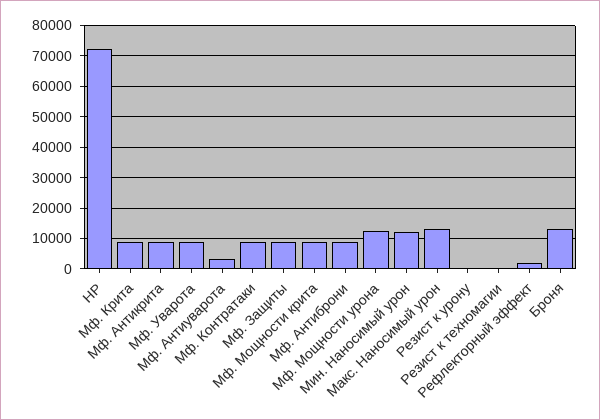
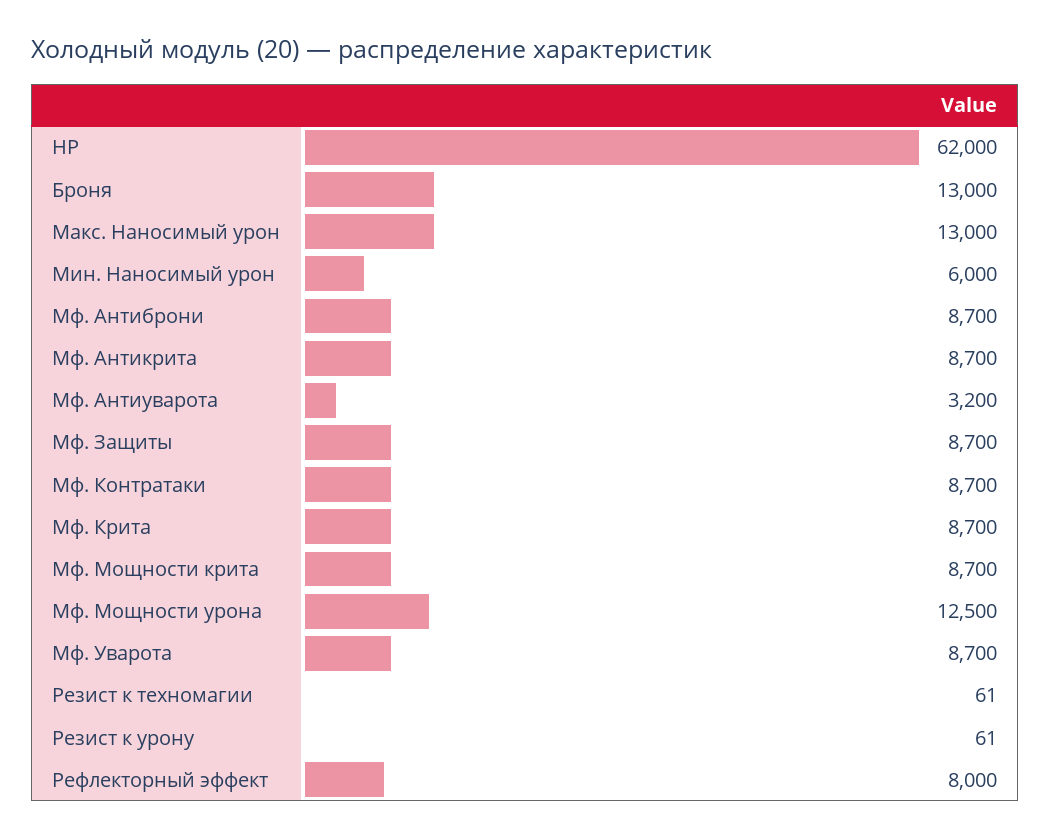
HP: 72000 -> 62000
Мин. Наносимый урон: 12000 -> 6000
Рефлекторный эффект: 2000 -> 8000

